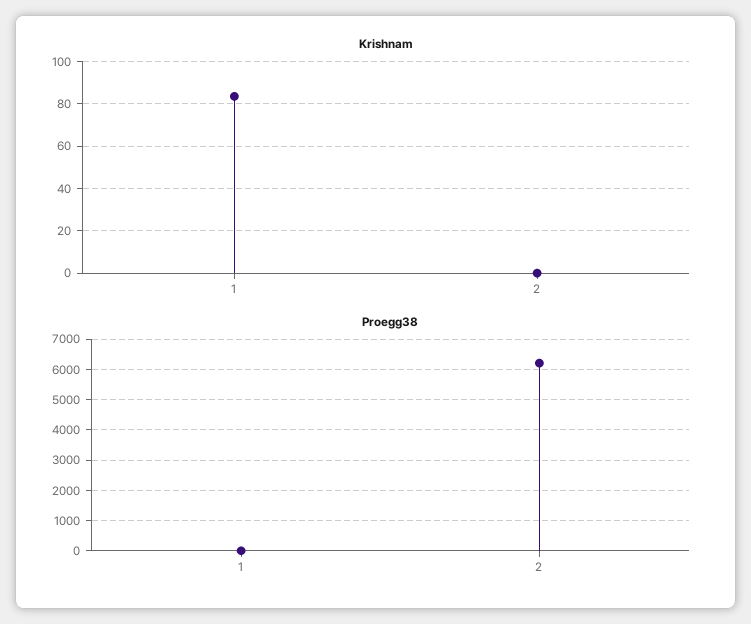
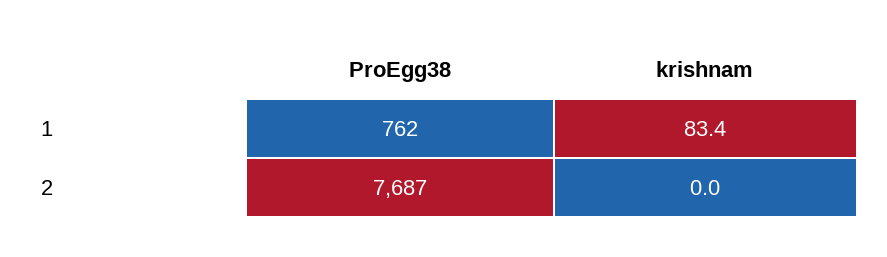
Proegg38, 1: 0 -> 762
Proegg38, 2: 6200 -> 7687

